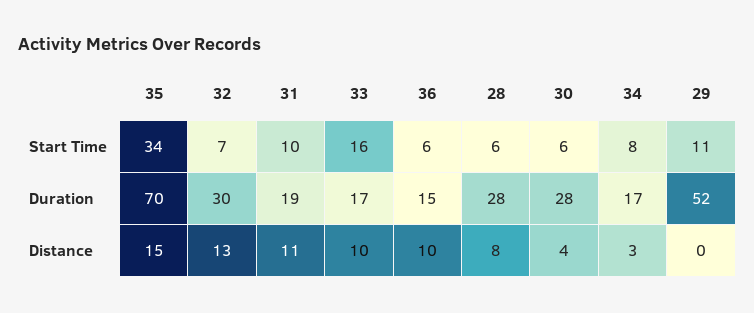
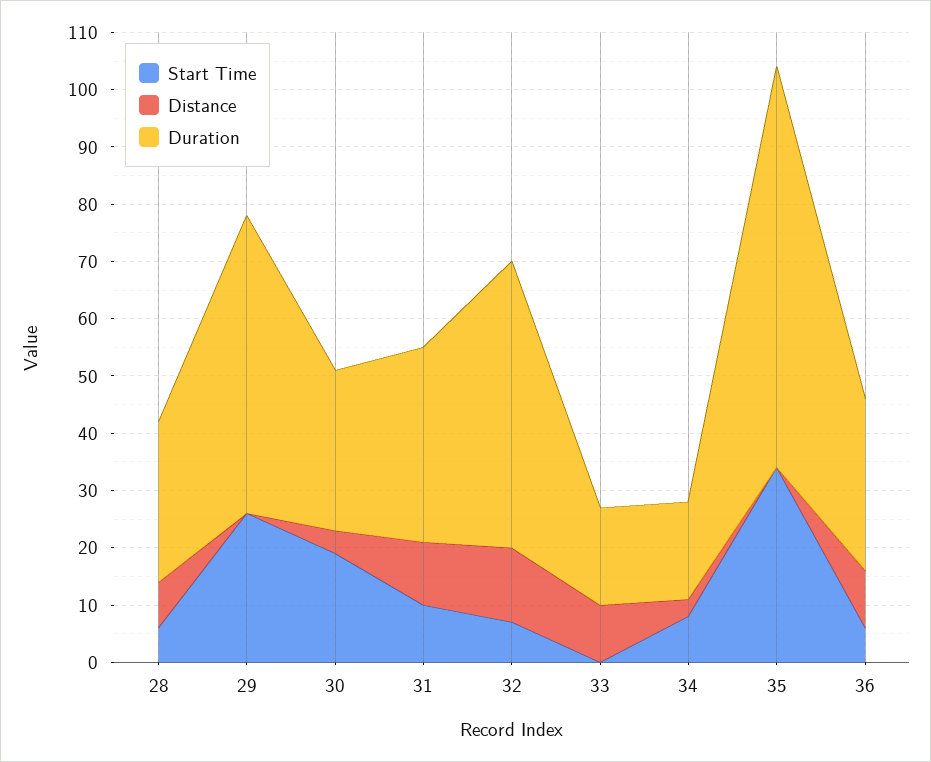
Start Time, 33: 16 -> 0
Start Time, 30: 6 -> 20
Start Time, 29: 11 -> 25
Duration, 32: 30 -> 50
Duration, 31: 19 -> 35
Duration, 36: 15 -> 30
Distance, 35: 15 -> 0

